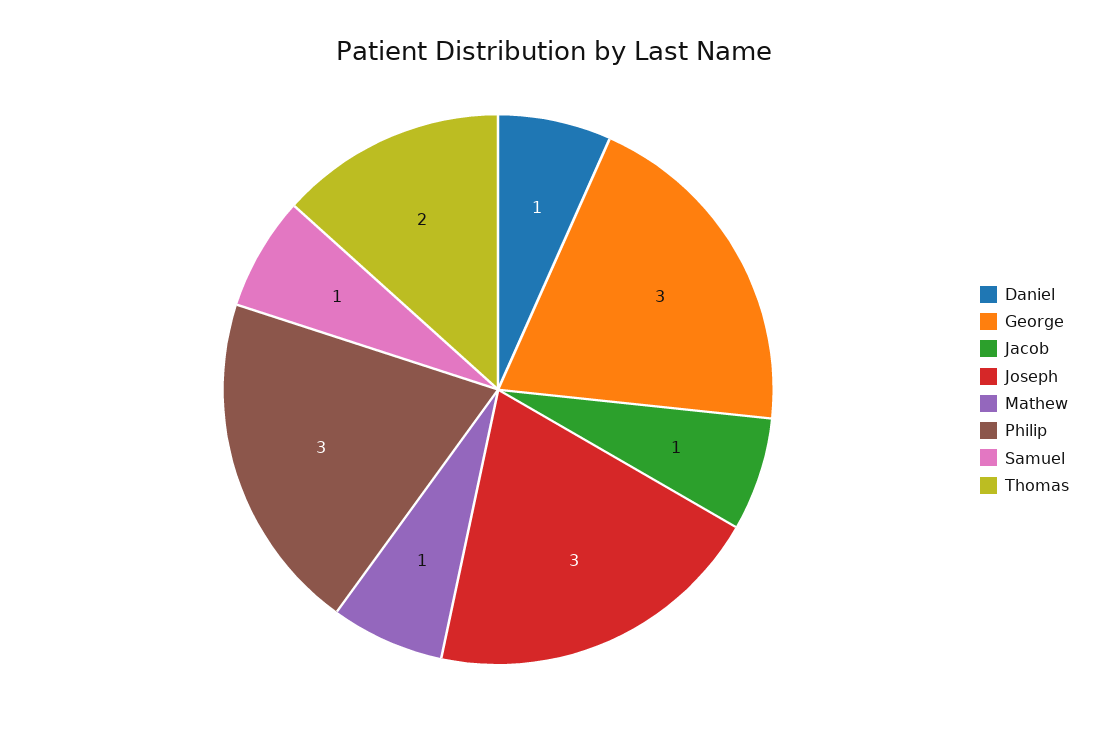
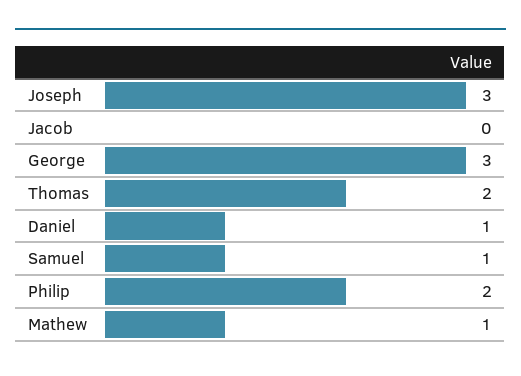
Jacob: 1 -> 0
Philip: 3 -> 2

